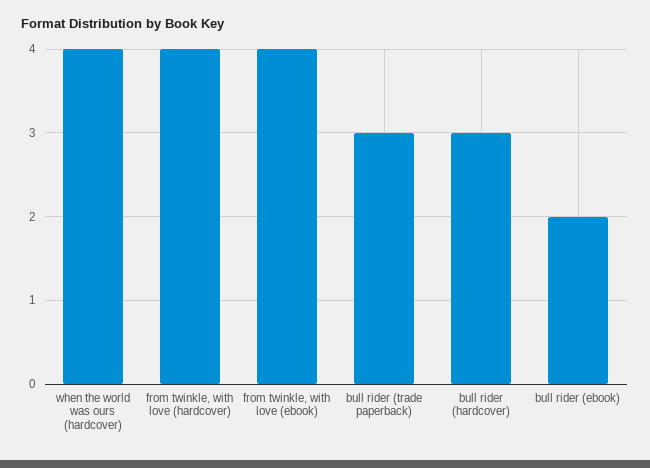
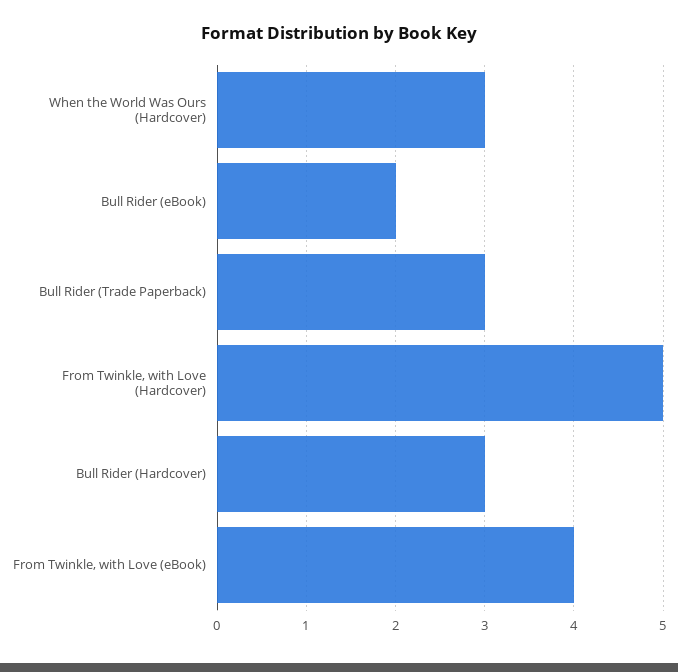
when the world was ours (hardcover): 4 -> 3
from twinkle, with love (hardcover): 4 -> 5

